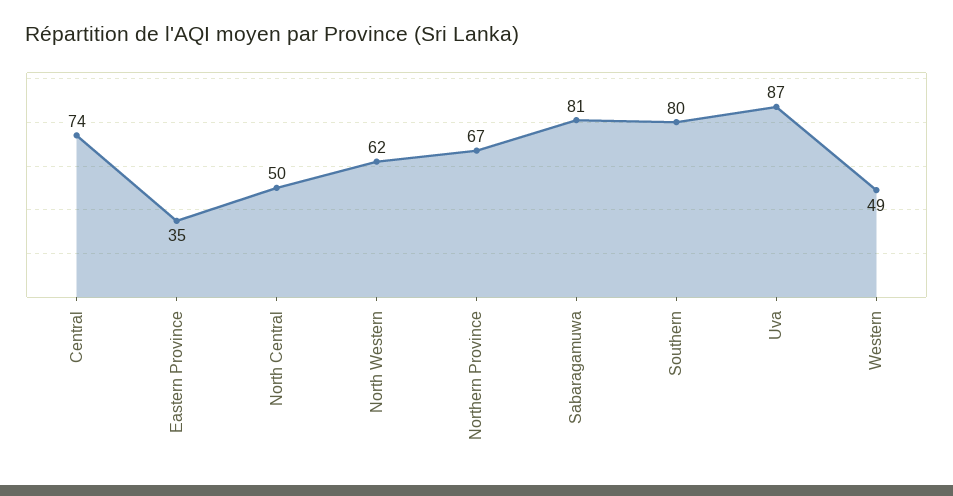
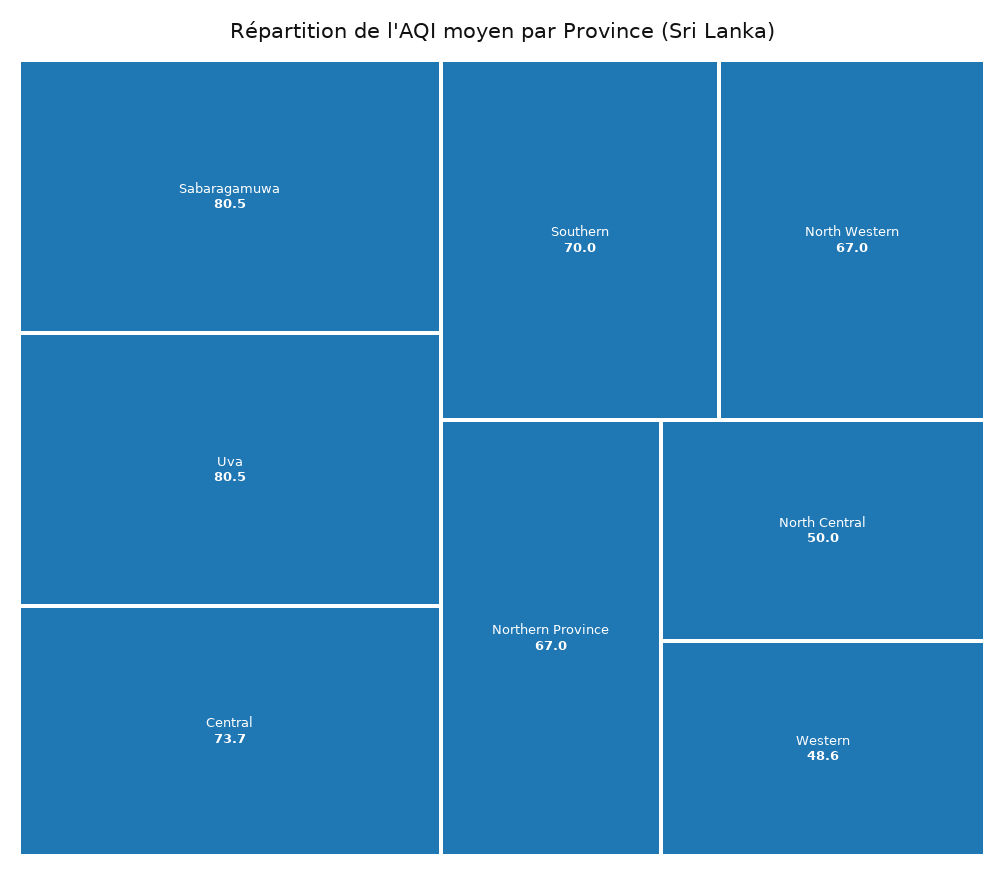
Eastern Province: 35 -> none
North Western: 62 -> 67
Southern: 80 -> 70
Uva: 87 -> 80.5

